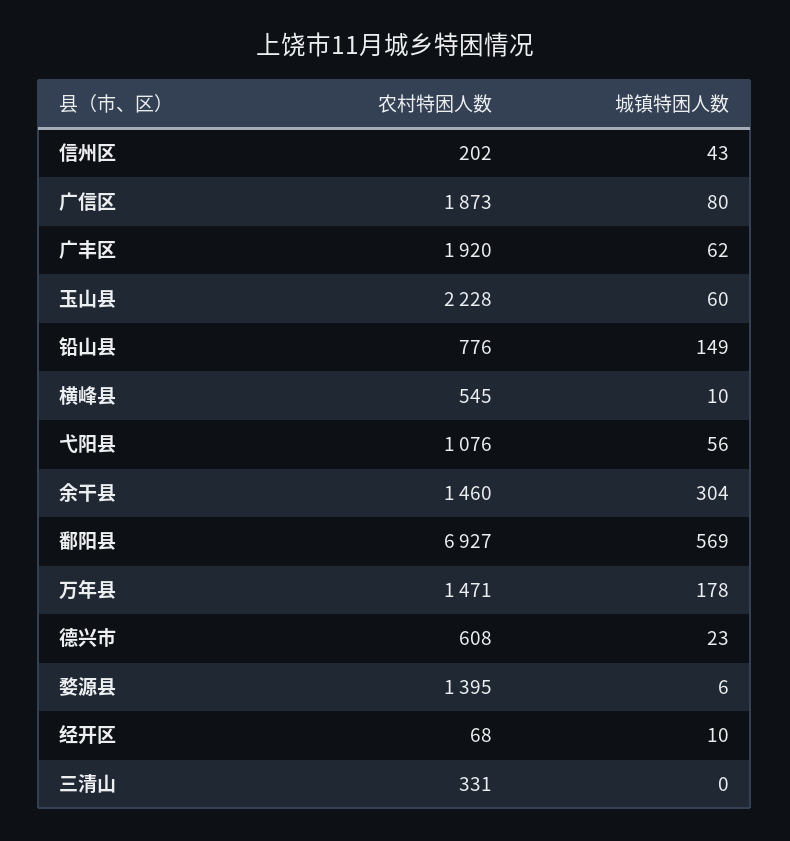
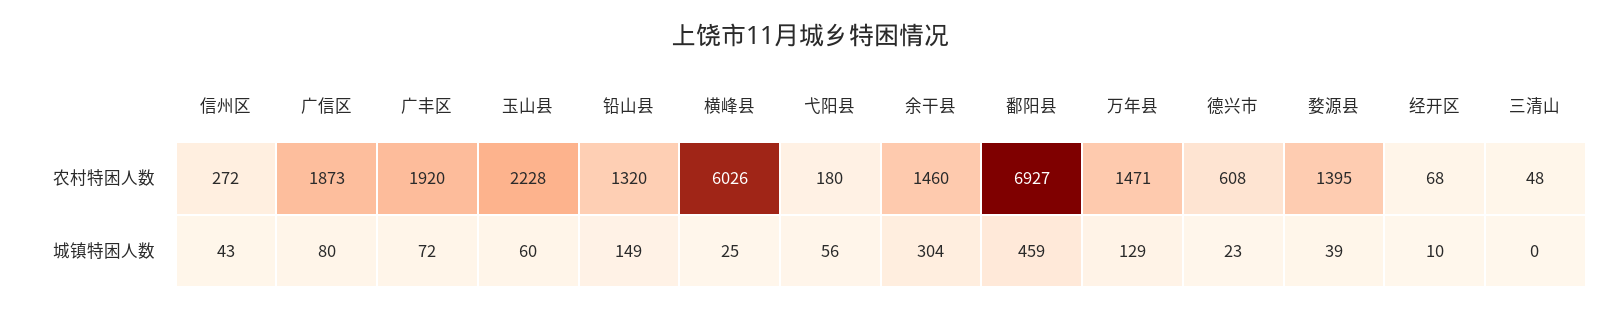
农村特困人数, 信州区: 202 -> 272
城镇特困人数, 广丰区: 62 -> 72
农村特困人数, 铅山县: 776 -> 1320
农村特困人数, 横峰县: 545 -> 6026
城镇特困人数, 横峰县: 10 -> 25
农村特困人数, 弋阳县: 1076 -> 180
城镇特困人数, 鄱阳县: 569 -> 459
城镇特困人数, 万年县: 178 -> 129
城镇特困人数, 婺源县: 6 -> 39
农村特困人数, 三清山: 331 -> 48

